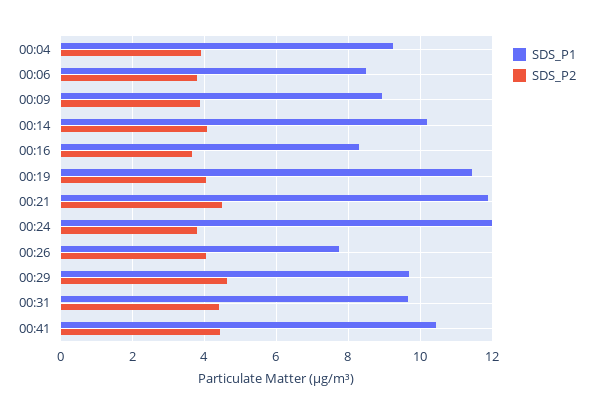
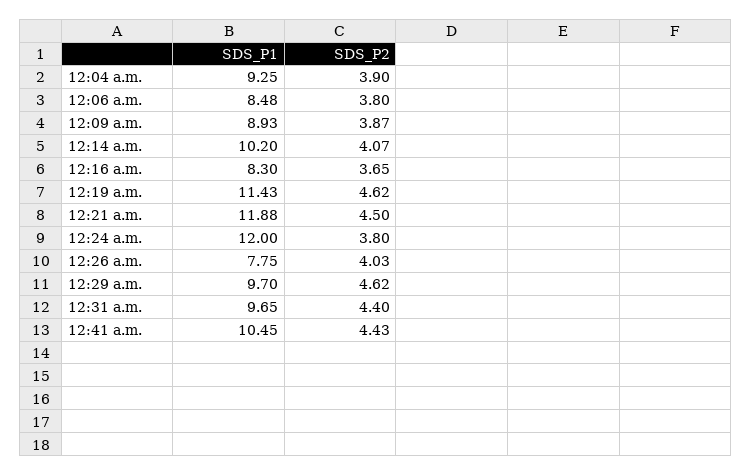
SDS_P2, 00:19: 4 -> 4.62

